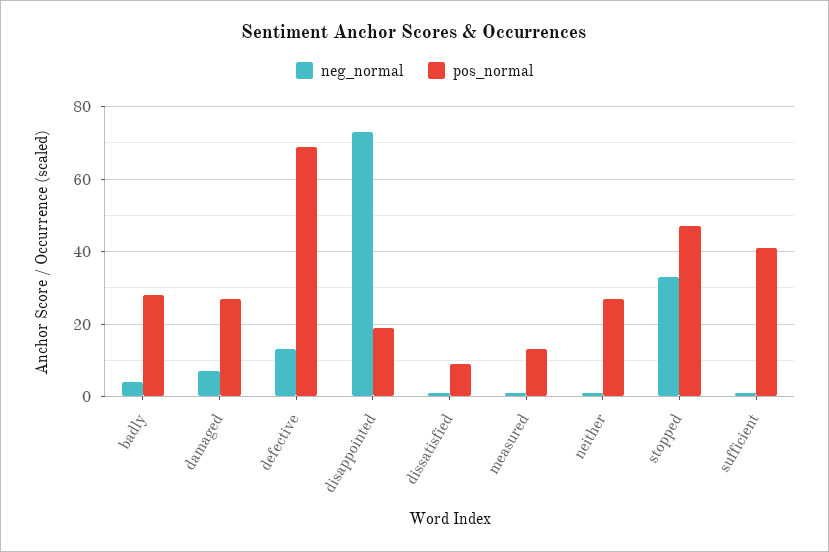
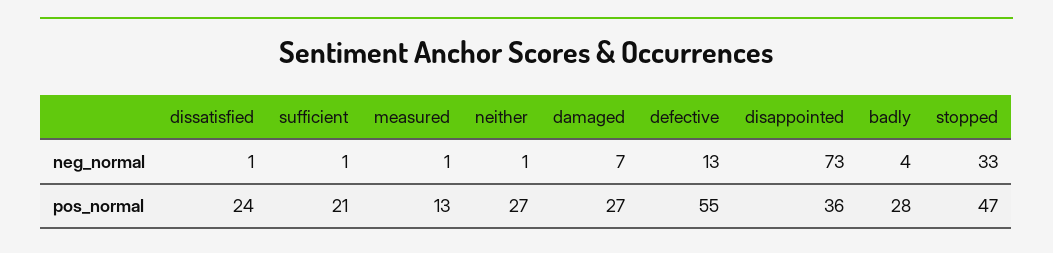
pos_normal, defective: 70 -> 55
pos_normal, disappointed: 20 -> 36
pos_normal, dissatisfied: 10 -> 24
pos_normal, sufficient: 40 -> 21

